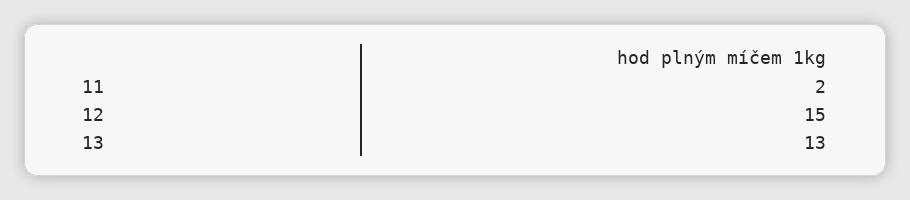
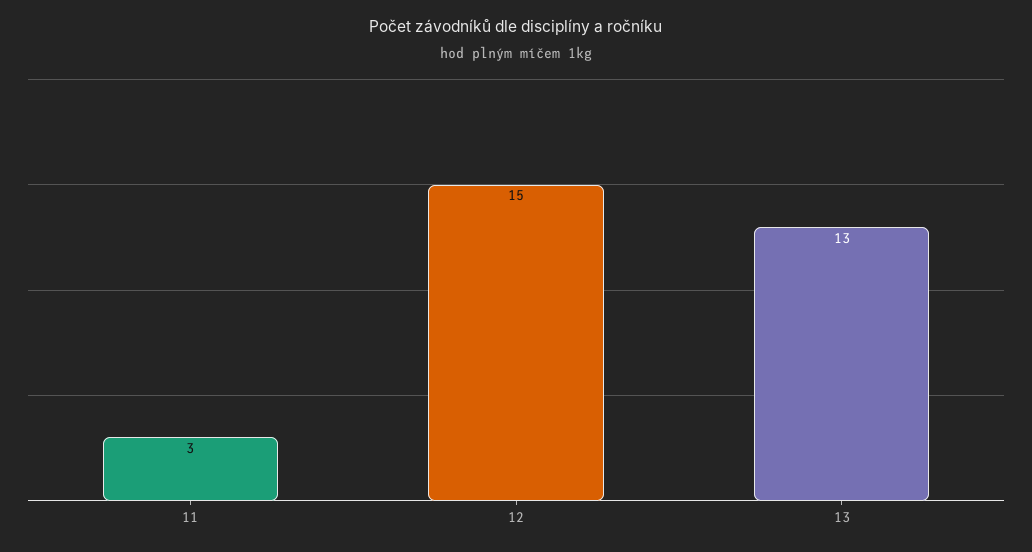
11: 2 -> 3

